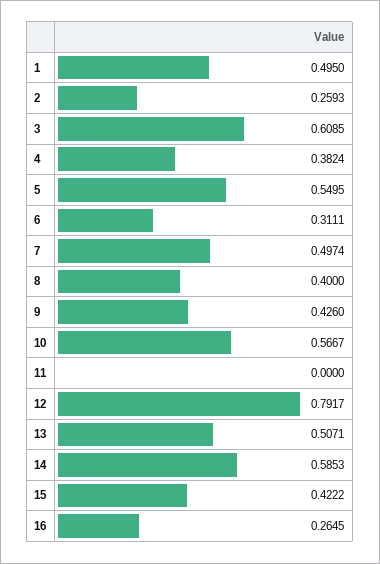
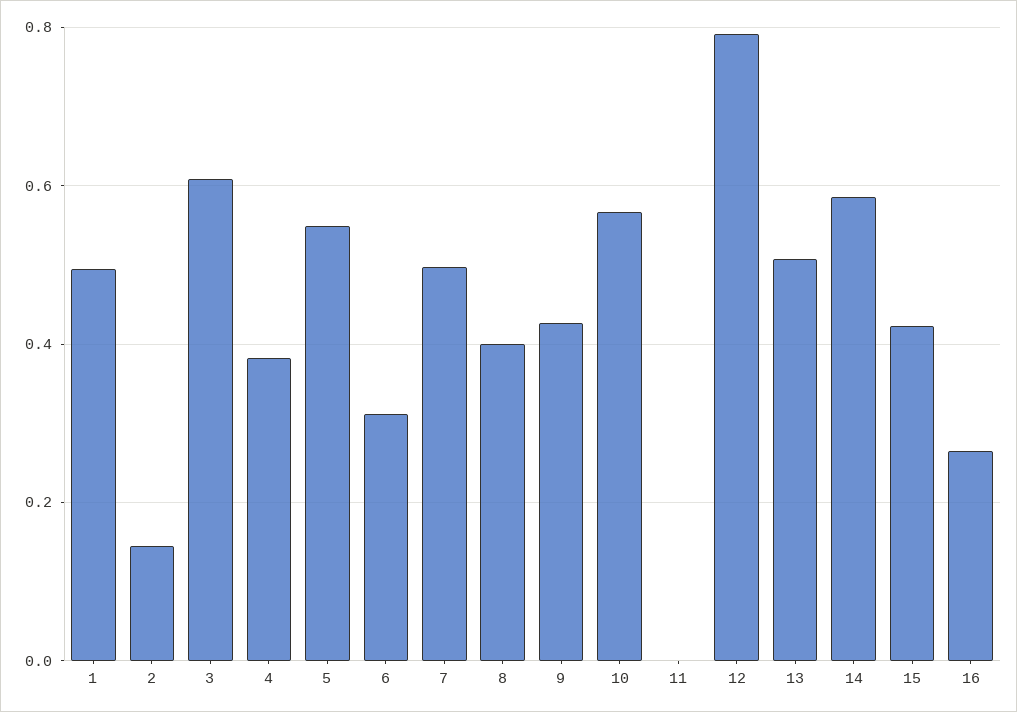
2: 0.2593 -> 0.14

